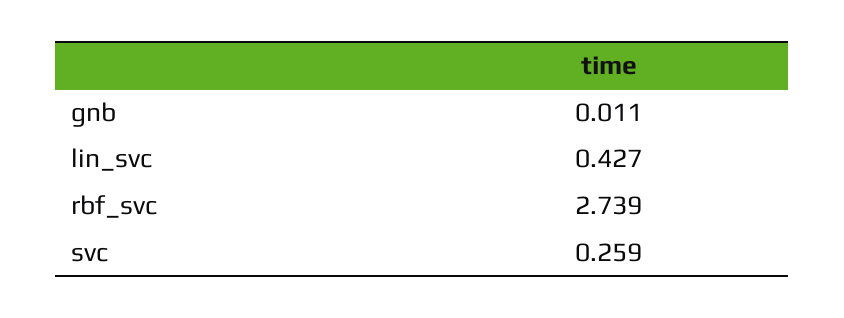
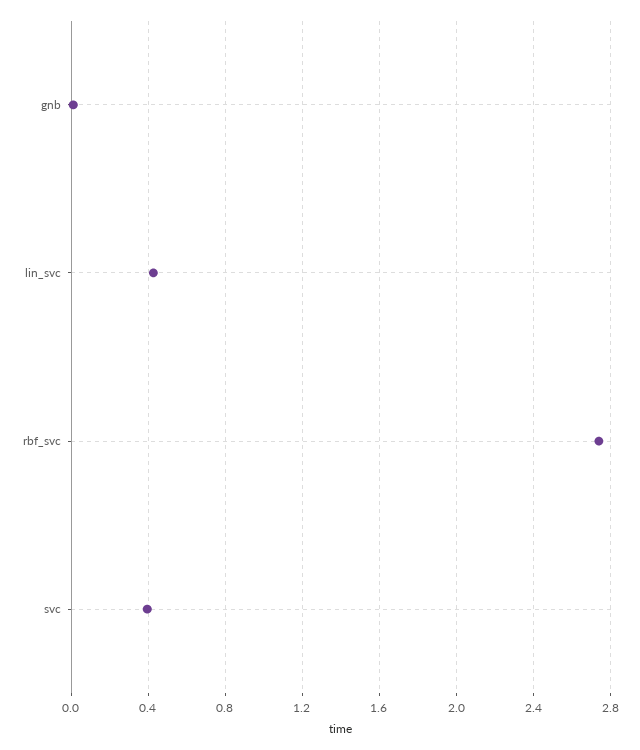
svc: 0.259 -> 0.4

